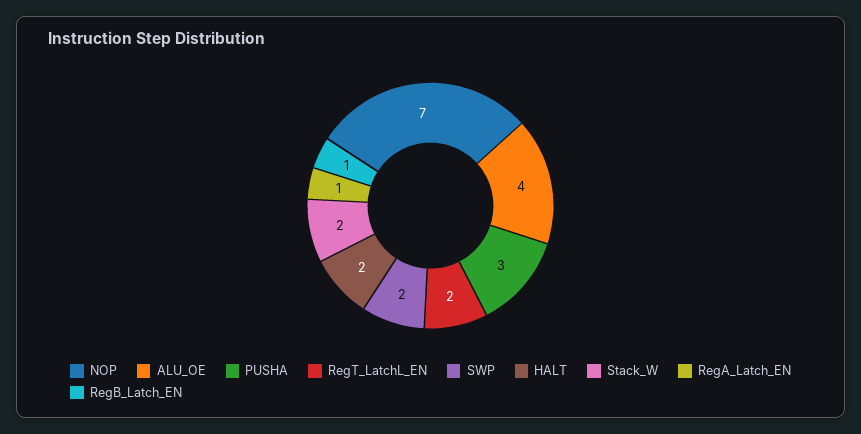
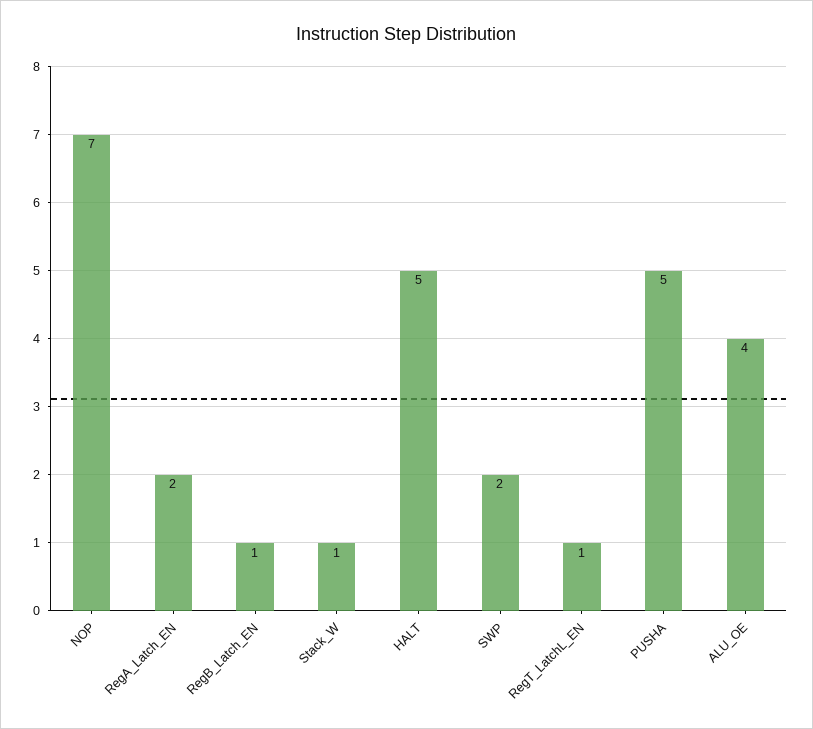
PUSHA: 3 -> 5
RegT_LatchL_EN: 2 -> 1
HALT: 2 -> 5
Stack_W: 2 -> 1
RegA_Latch_EN: 1 -> 2

